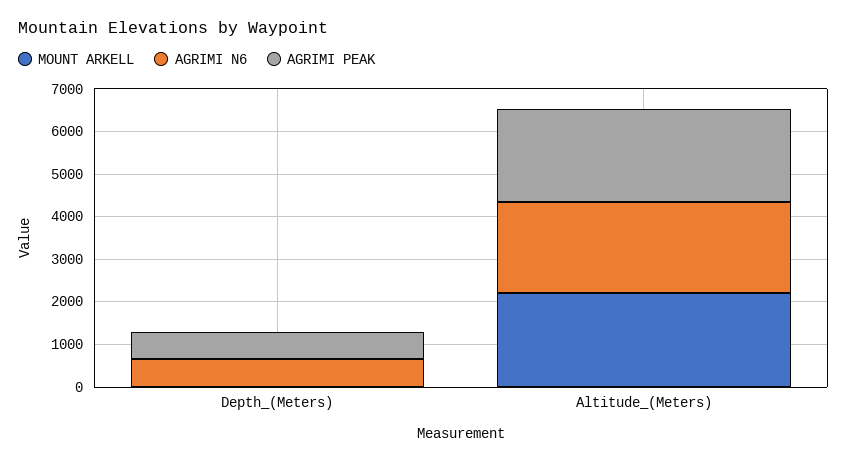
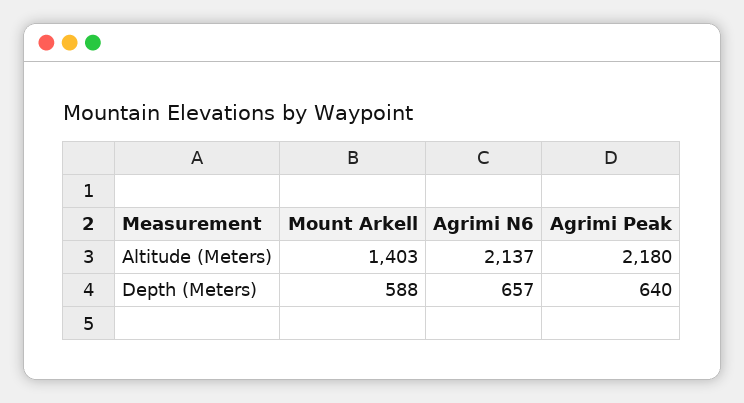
MOUNT ARKELL, Depth_(Meters): 0 -> 588
MOUNT ARKELL, Altitude_(Meters): 2200 -> 1403

